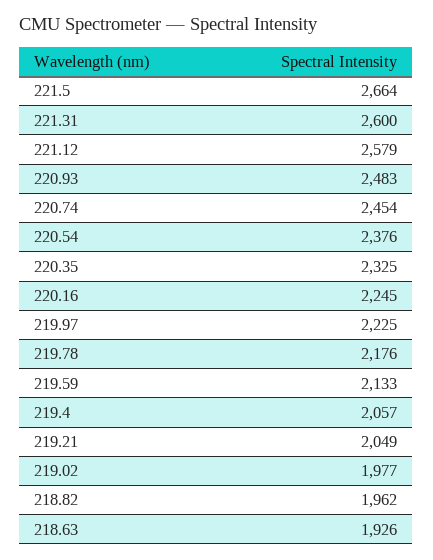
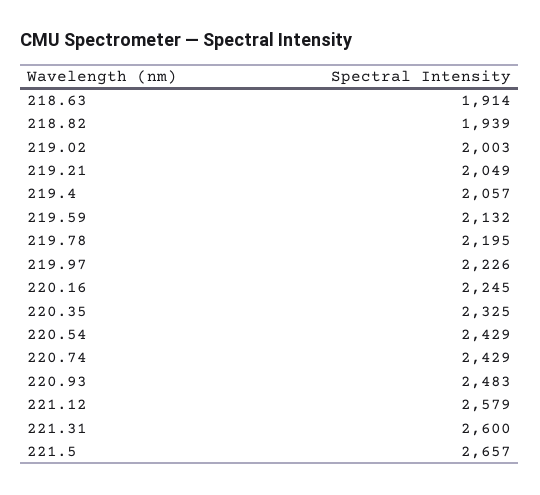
221.5: 2664 -> 2657
220.74: 2454 -> 2429
220.54: 2376 -> 2429
219.97: 2225 -> 2226
219.78: 2176 -> 2195
219.59: 2133 -> 2132
219.02: 1977 -> 2003
218.82: 1962 -> 1939
218.63: 1926 -> 1914

